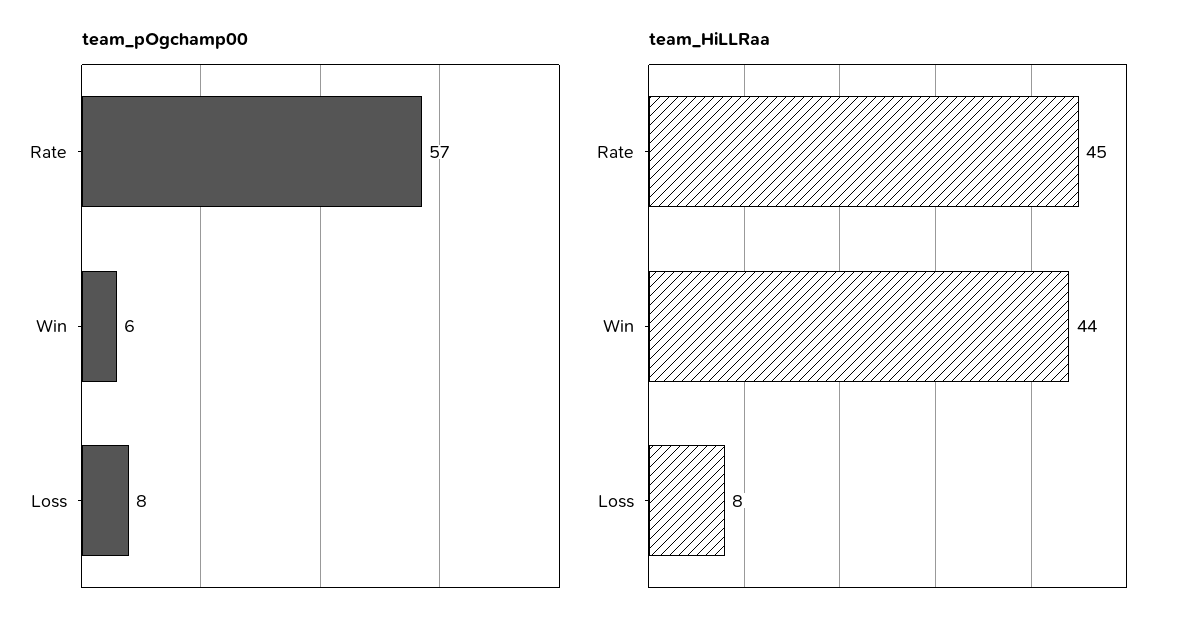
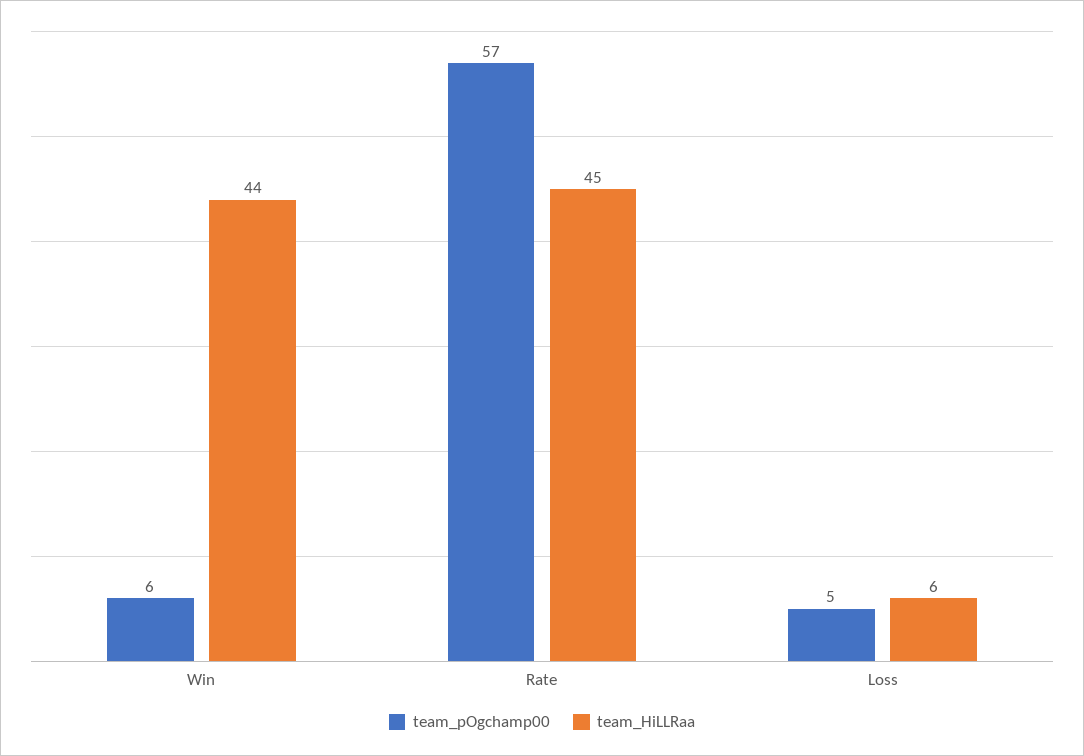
team_pOgchamp00, Loss: 8 -> 5
team_HiLLRaa, Loss: 8 -> 6

